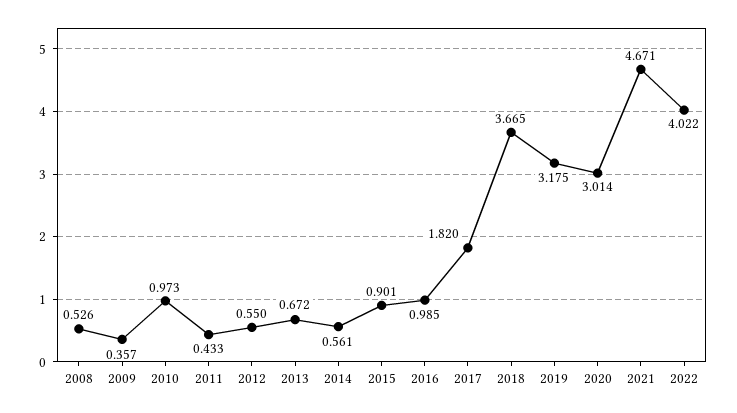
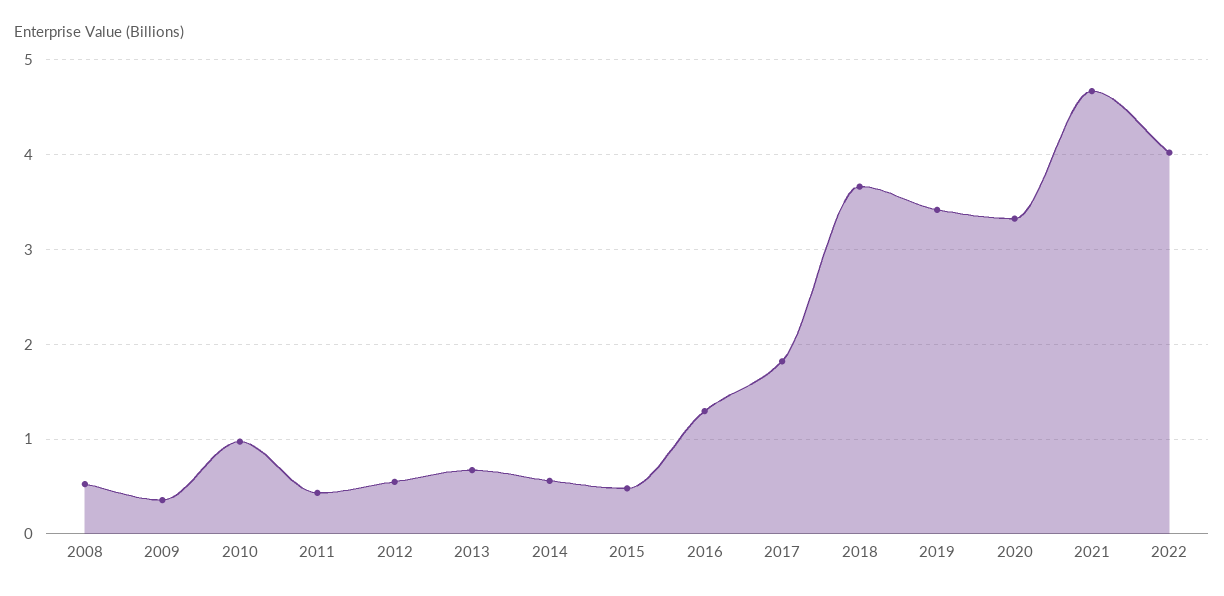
2015: 0.901 -> 0.5
2016: 0.985 -> 1.3
2019: 3.175 -> 3.4
2020: 3.014 -> 3.3

